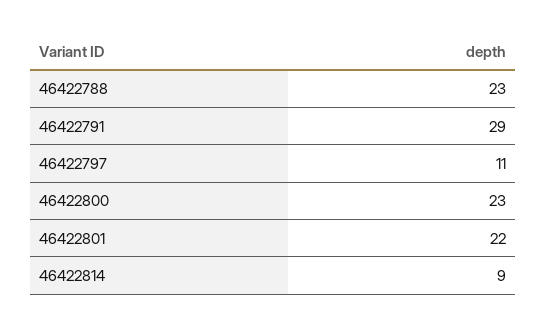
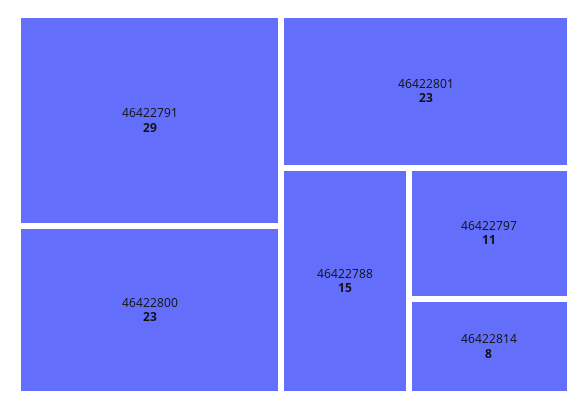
46422788: 23 -> 15
46422801: 22 -> 23
46422814: 9 -> 8

